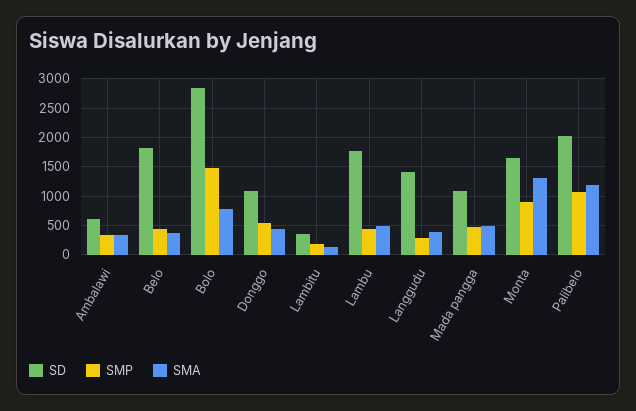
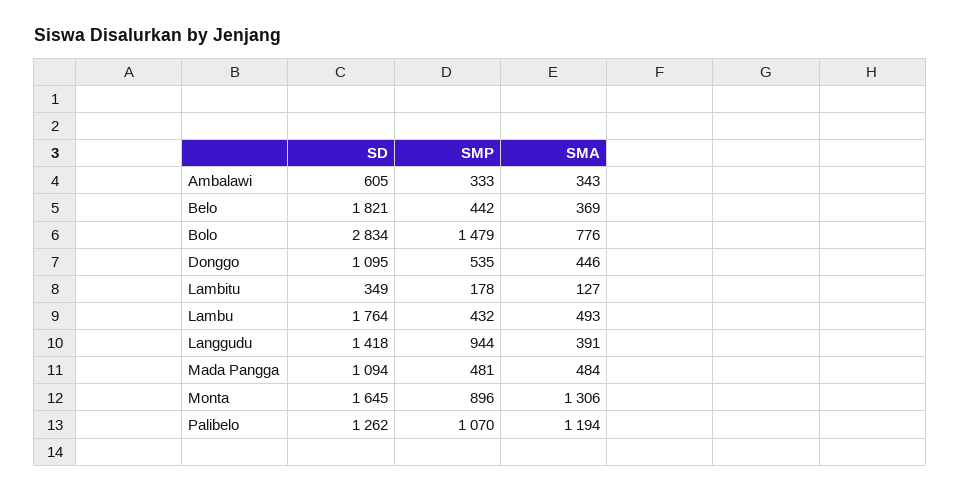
SMP, Langgudu: 250 -> 944
SD, Palibelo: 2000 -> 1262

